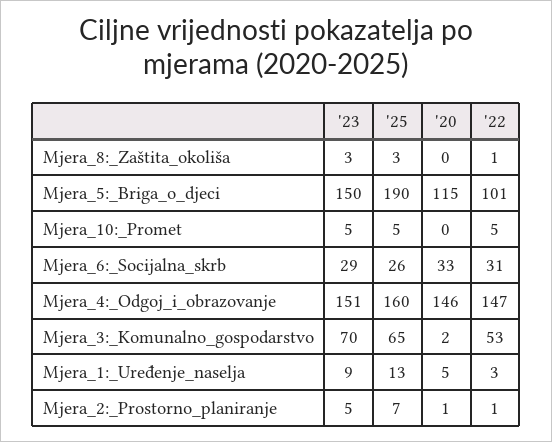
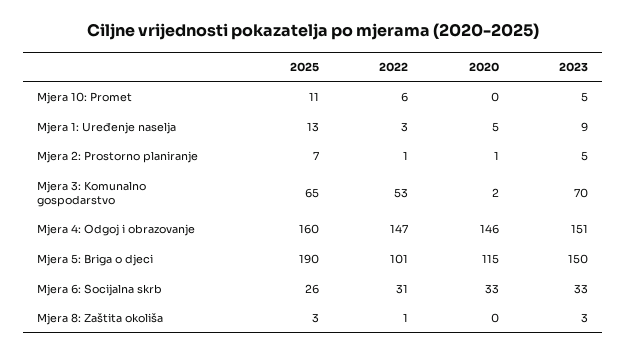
'25, Mjera_10:_Promet: 5 -> 11
'22, Mjera_10:_Promet: 5 -> 6
'23, Mjera_6:_Socijalna_skrb: 29 -> 33

